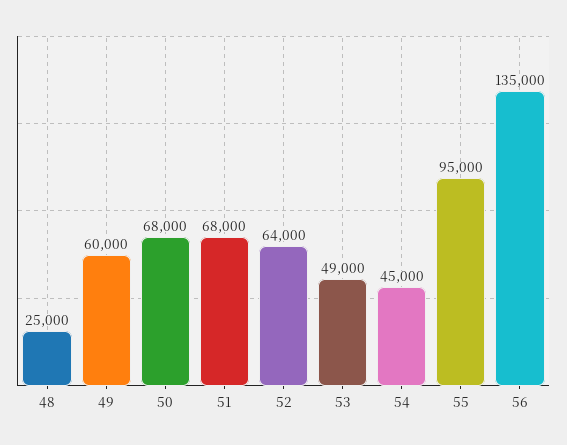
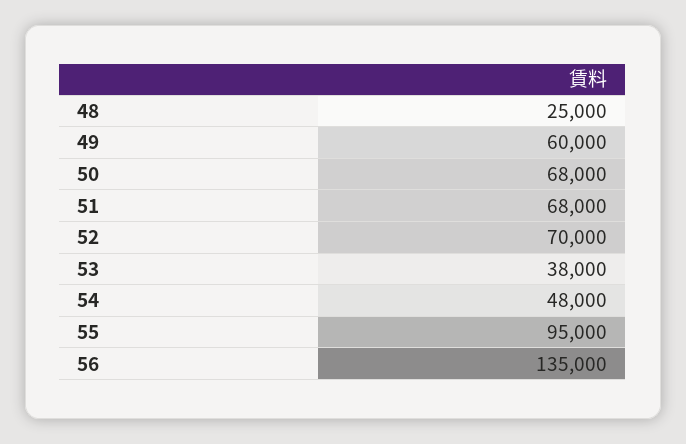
52: 64000 -> 70000
53: 49000 -> 38000
54: 45000 -> 48000

